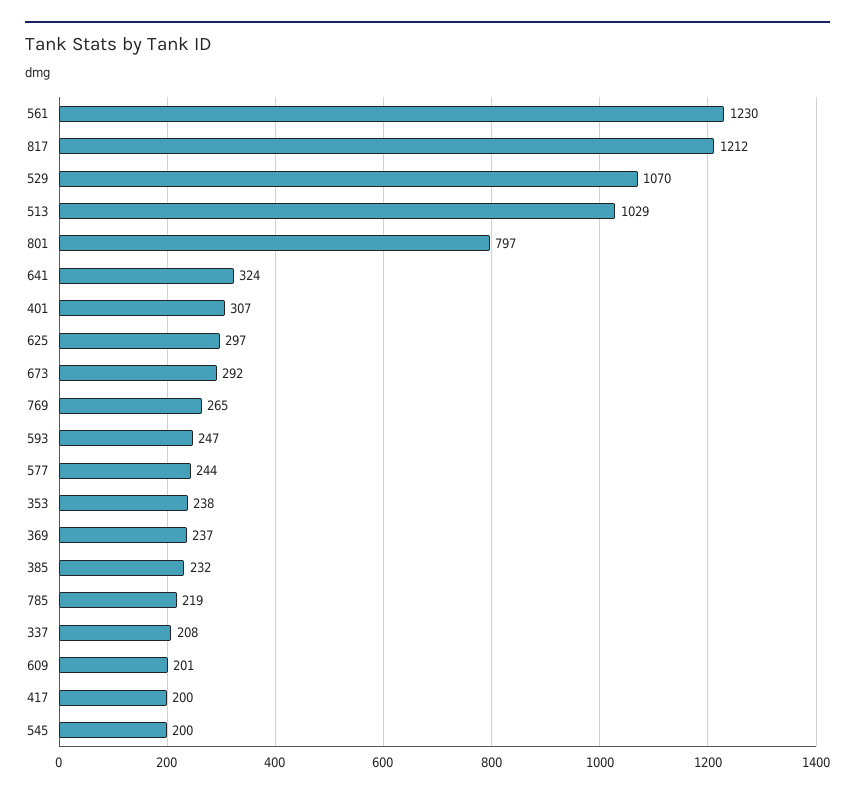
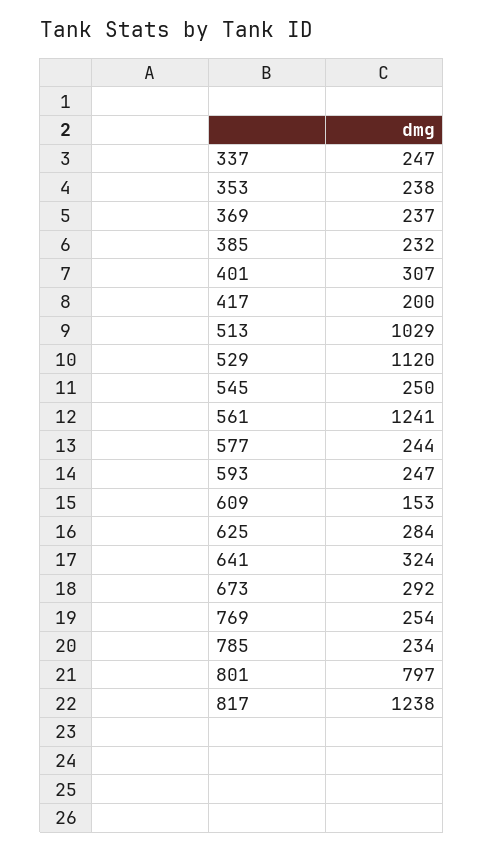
561: 1230 -> 1241
817: 1212 -> 1238
529: 1070 -> 1120
625: 297 -> 284
769: 265 -> 254
785: 219 -> 234
337: 208 -> 247
609: 201 -> 153
545: 200 -> 250

